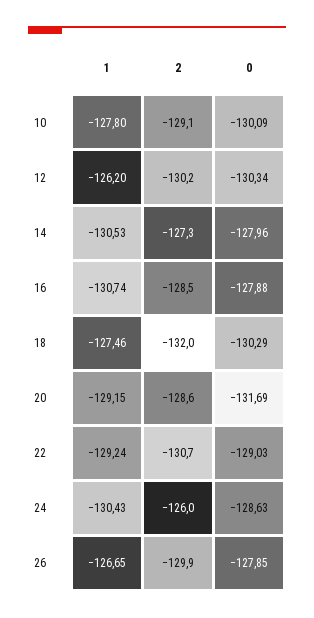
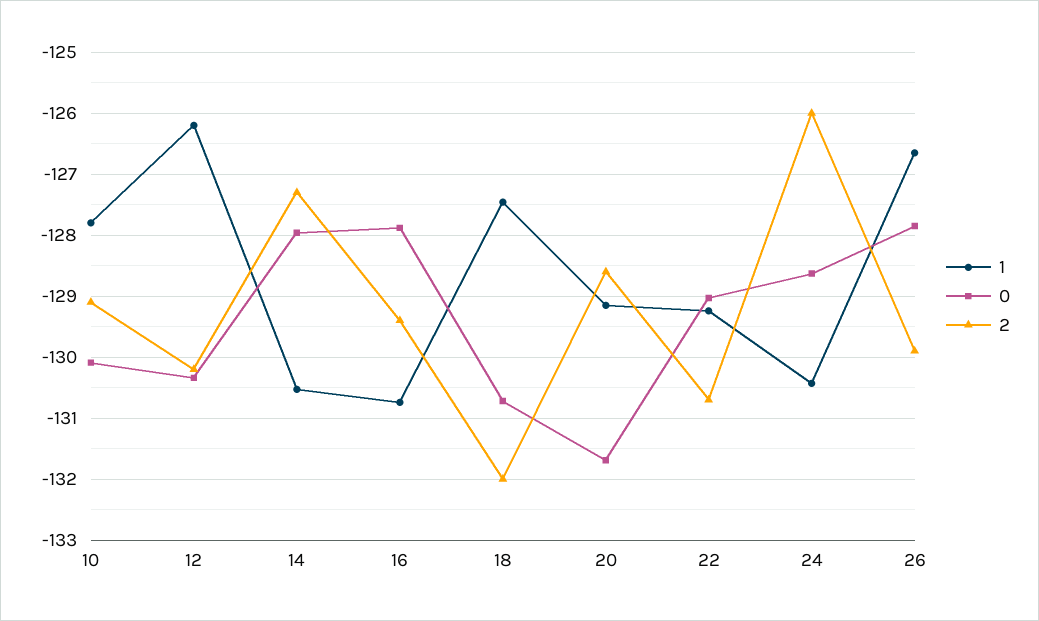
2, 16: -128.5 -> -129.4
0, 18: -130.29 -> -130.7

